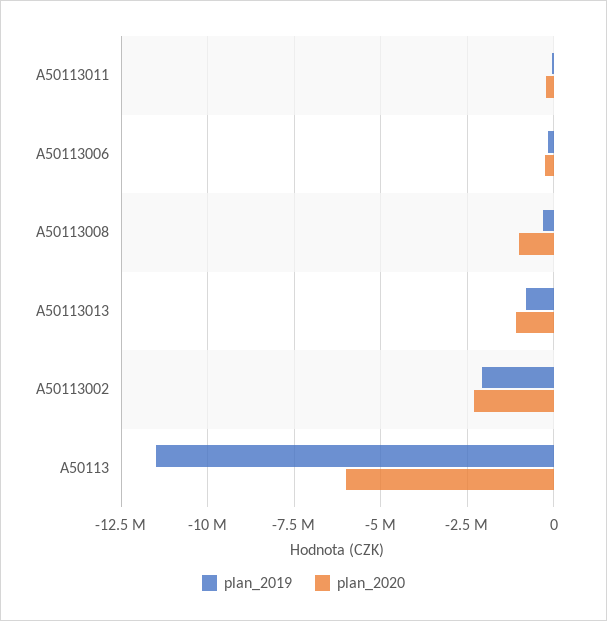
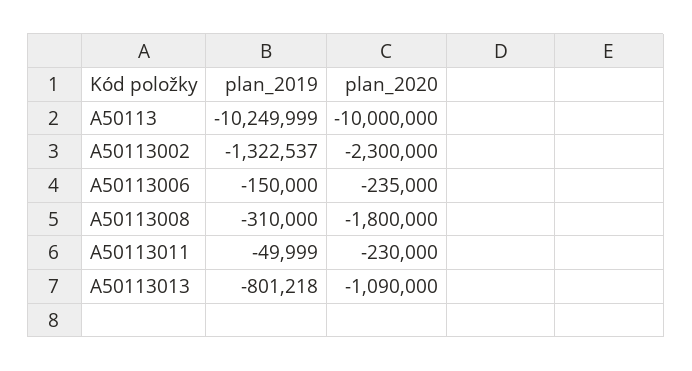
plan_2020, A50113008: -1000000 -> -1800000
plan_2019, A50113002: -2000000 -> -1322537
plan_2019, A50113: -11500000 -> -10249999
plan_2020, A50113: -6000000 -> -10000000

